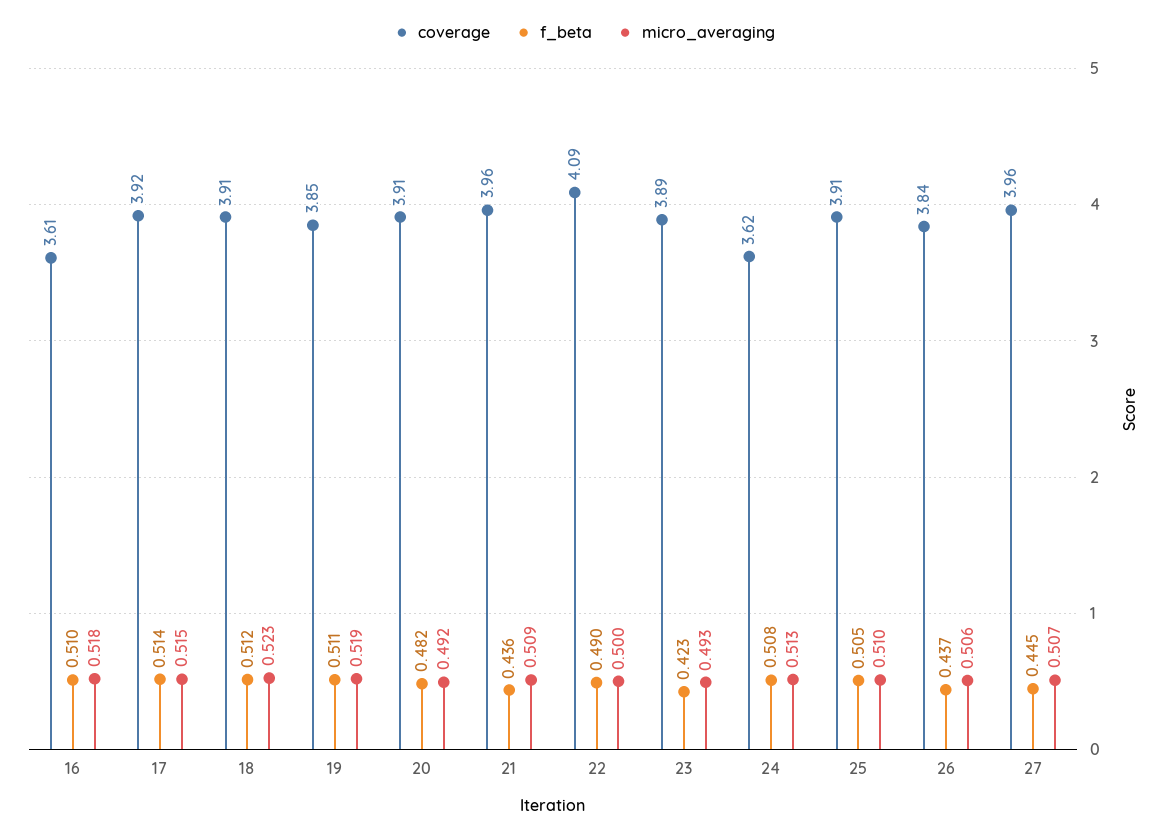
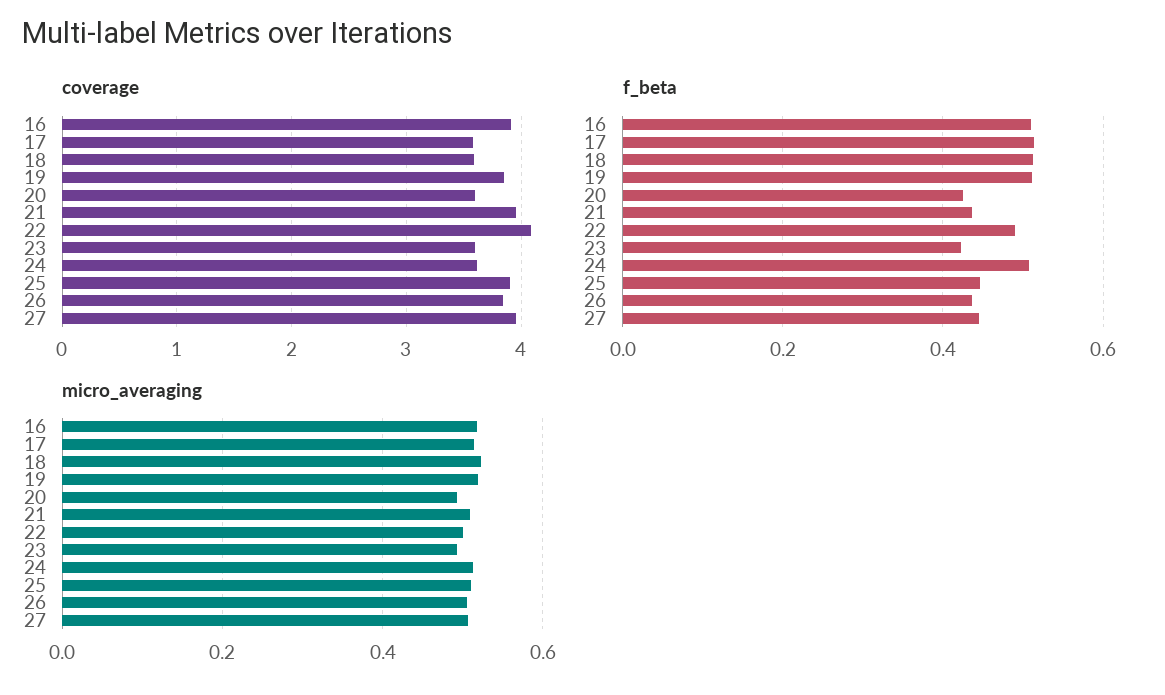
coverage, 16: 3.61 -> 3.9
coverage, 17: 3.92 -> 3.6
coverage, 18: 3.91 -> 3.6
coverage, 20: 3.91 -> 3.6
f_beta, 20: 0.482 -> 0.42
coverage, 23: 3.89 -> 3.6
f_beta, 25: 0.505 -> 0.44

